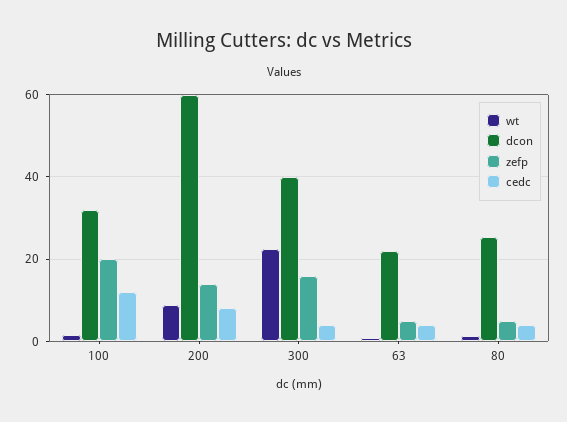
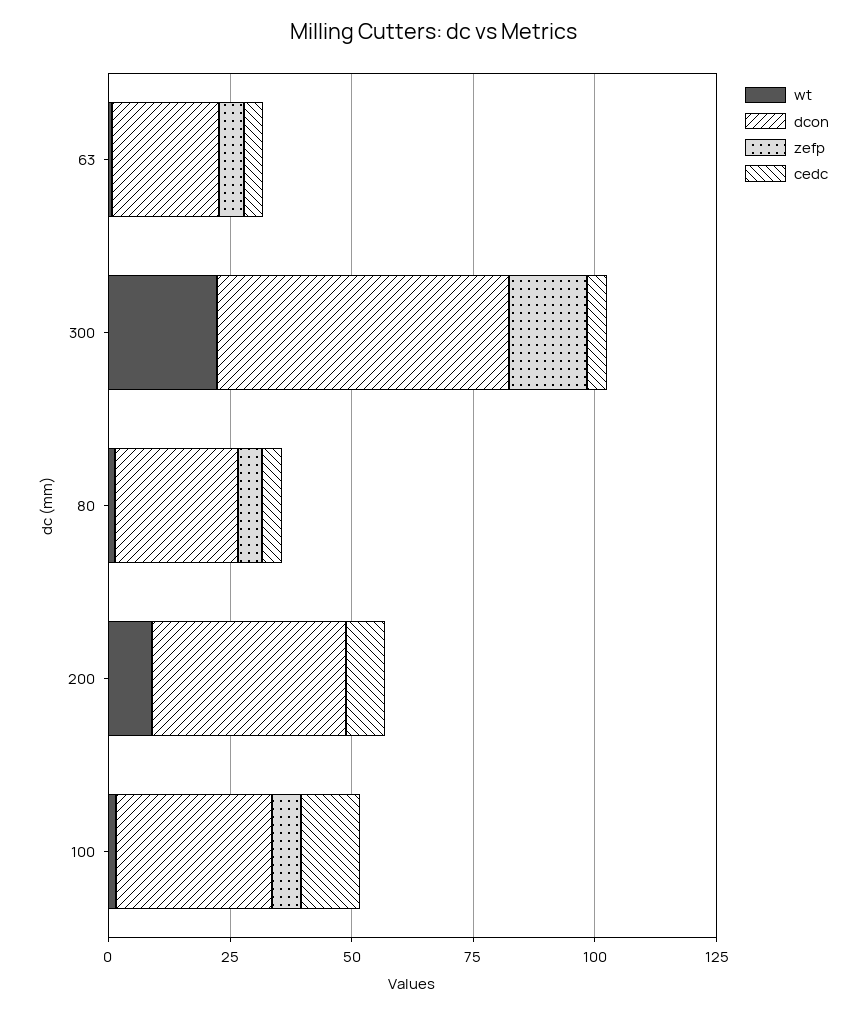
zefp, 100: 20 -> 5
dcon, 200: 60 -> 40
zefp, 200: 14 -> 0
dcon, 300: 40 -> 60

